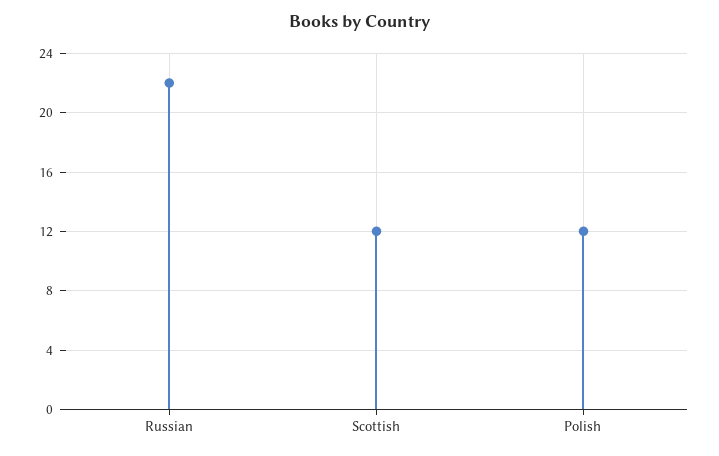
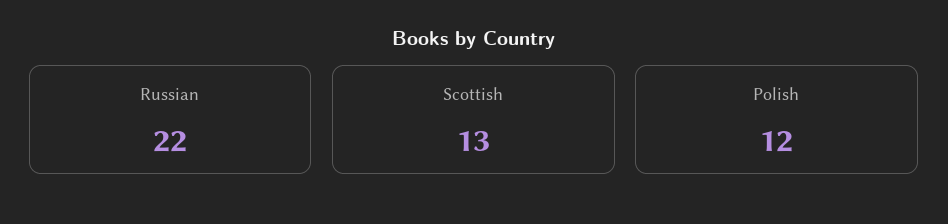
Scottish: 12 -> 13

